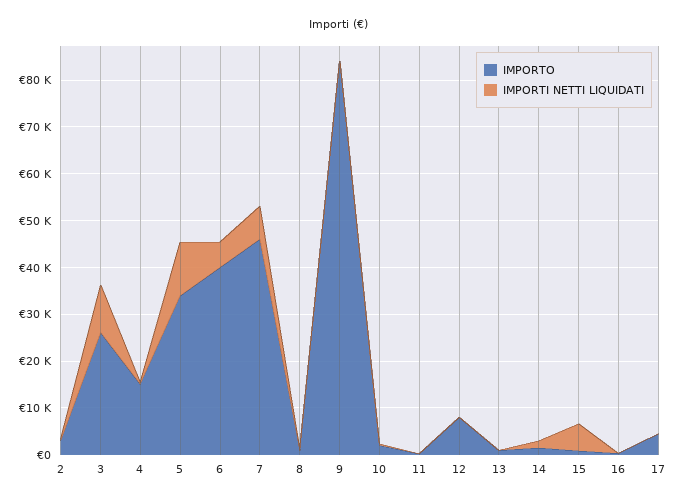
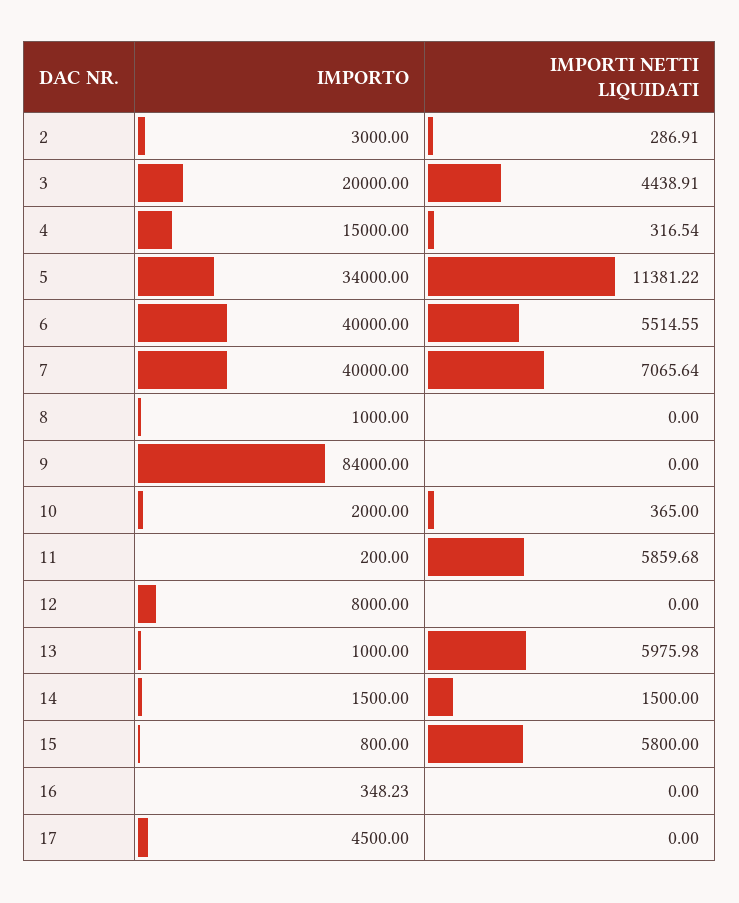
IMPORTO, 3: 26000 -> 20000
IMPORTI NETTI LIQUIDATI, 3: 10000 -> 4438.91
IMPORTO, 7: 46000 -> 40000
IMPORTI NETTI LIQUIDATI, 11: 0 -> 5859.68
IMPORTI NETTI LIQUIDATI, 13: 0 -> 5975.98

